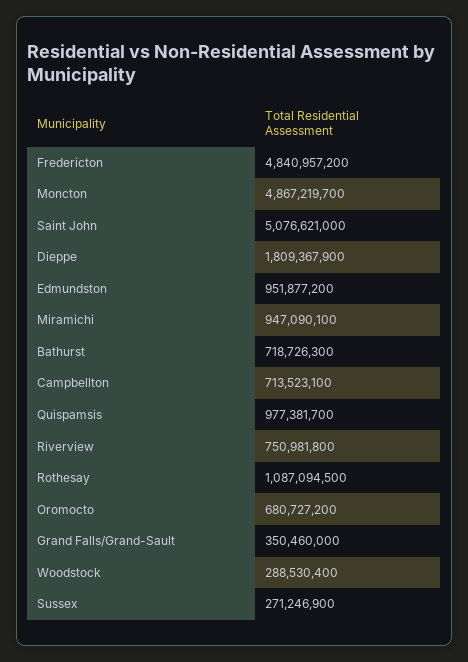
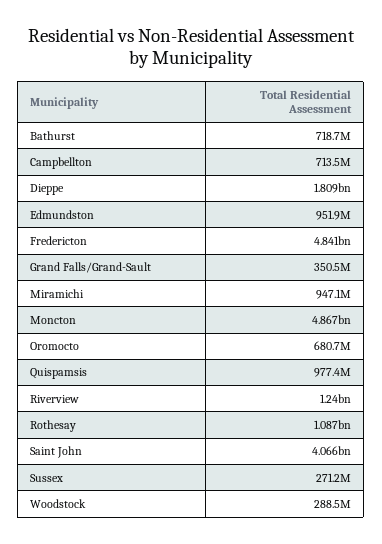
Saint John: 5076621000 -> 4066000000
Riverview: 750981800 -> 1240000000

